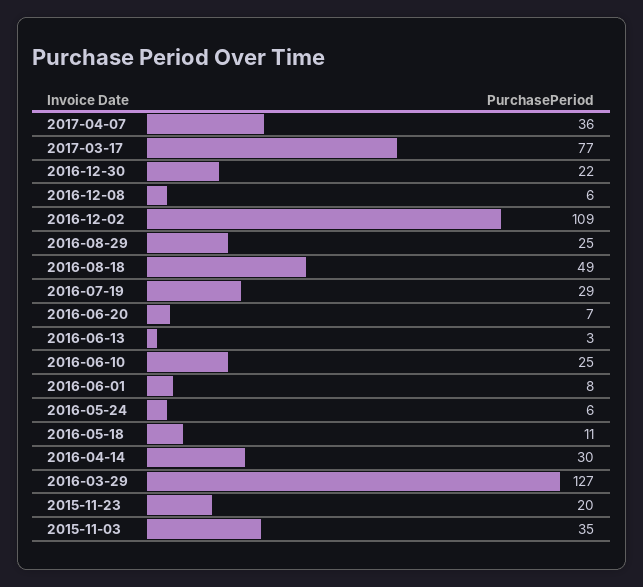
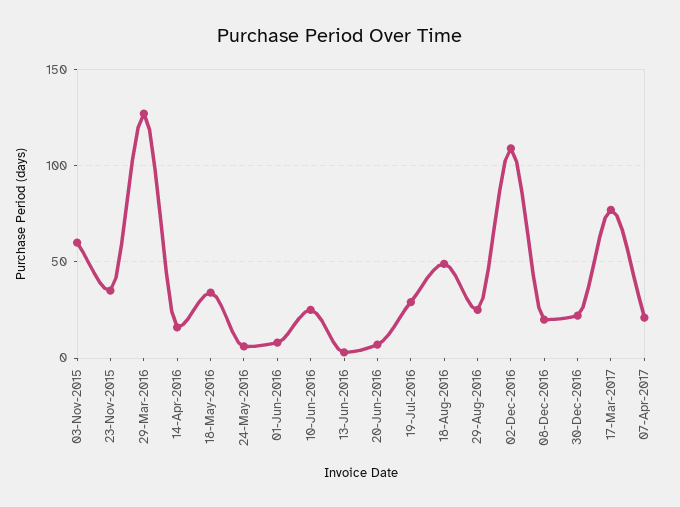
2017-04-07: 36 -> 20
2016-12-08: 6 -> 20
2016-05-18: 11 -> 35
2016-04-14: 30 -> 15
2015-11-23: 20 -> 35
2015-11-03: 35 -> 60

